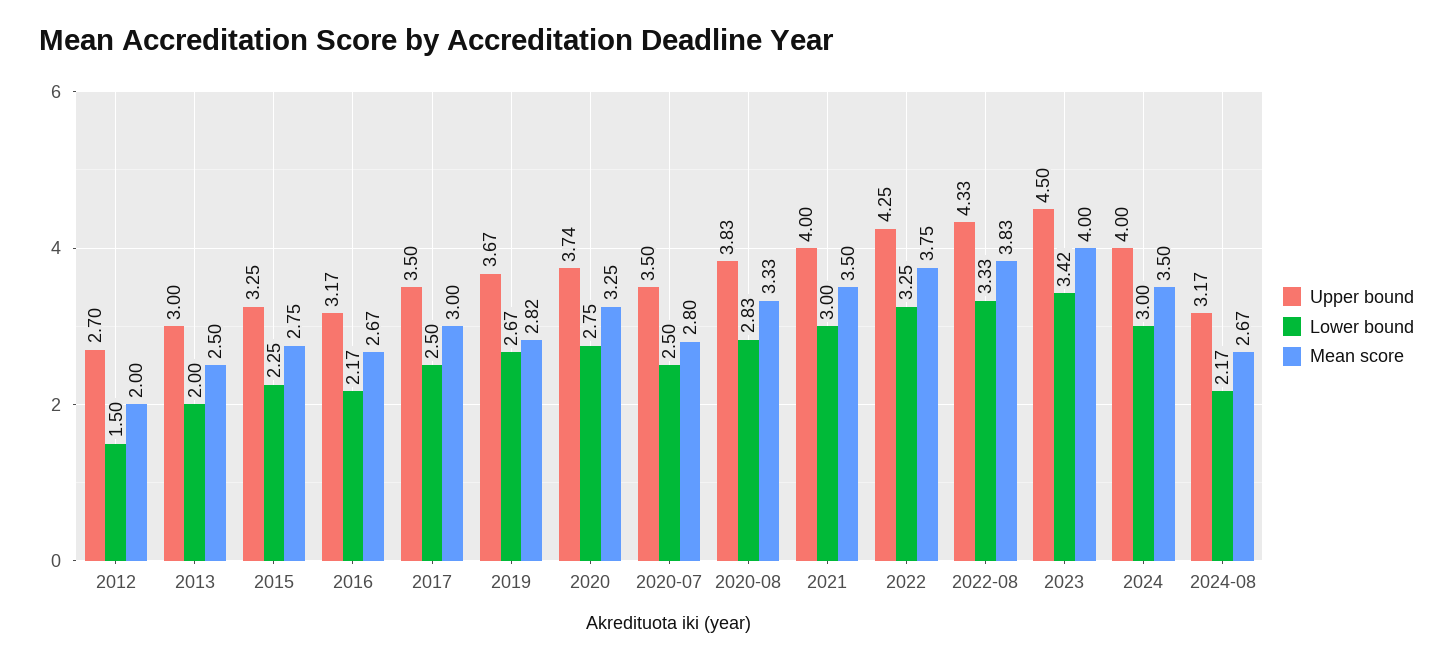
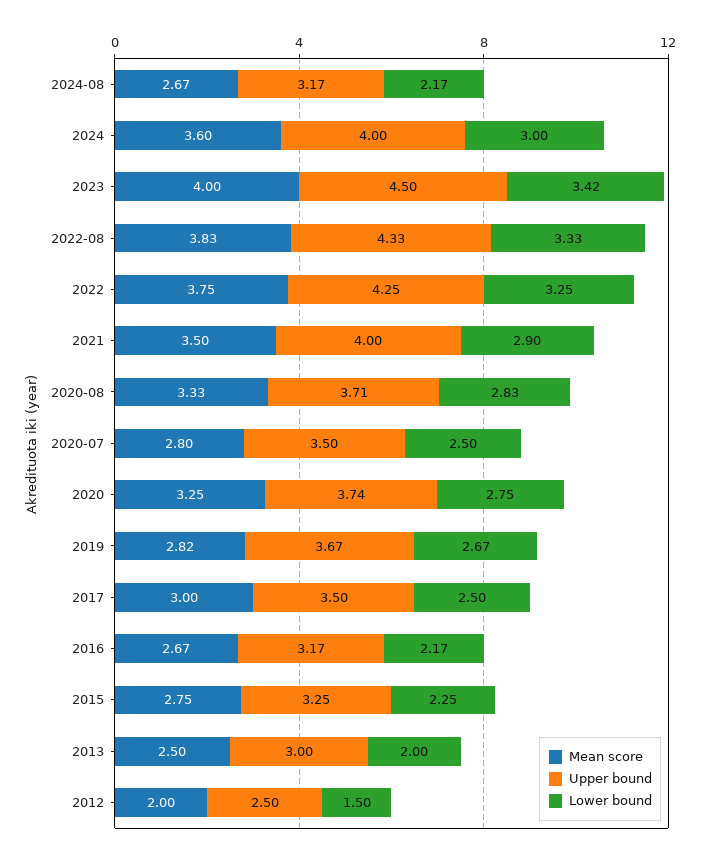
Upper bound, 2012: 2.7 -> 2.5
Upper bound, 2020-08: 3.83 -> 3.71
Lower bound, 2021: 3 -> 2.9
Mean score, 2024: 3.5 -> 3.6

